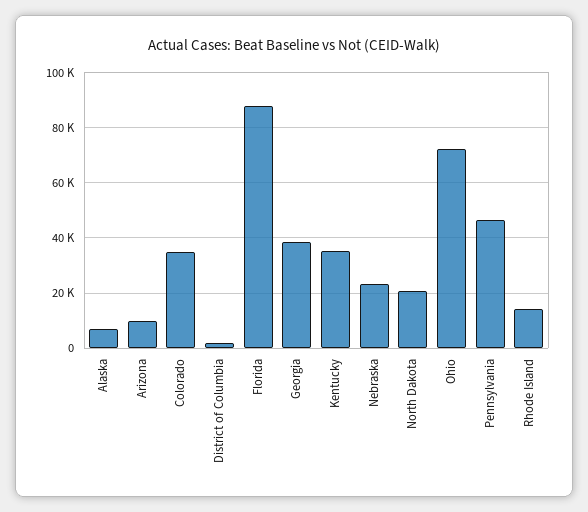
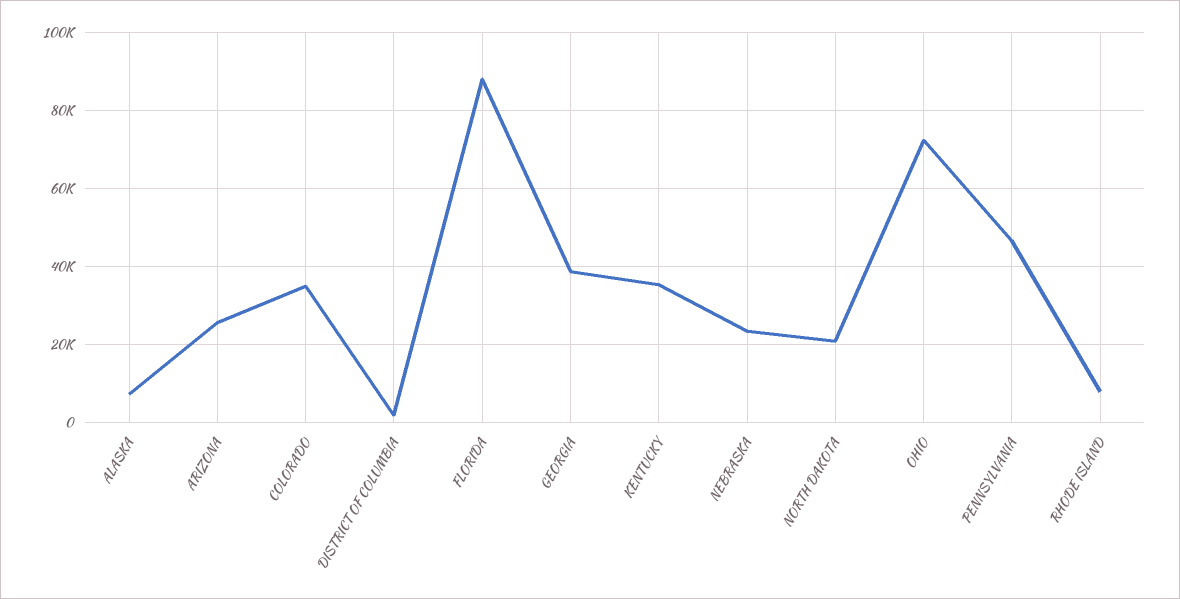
Arizona: 10000 -> 26000
Rhode Island: 15000 -> 8000

